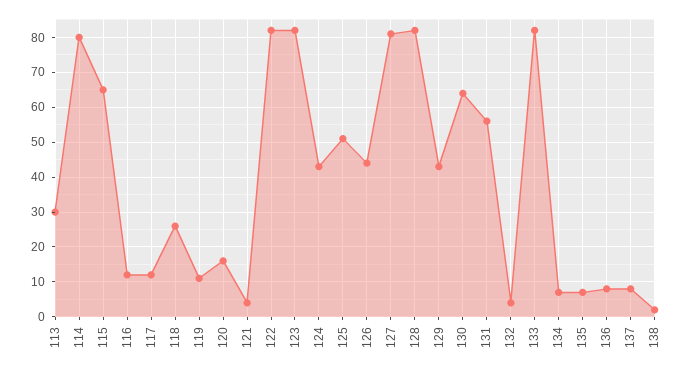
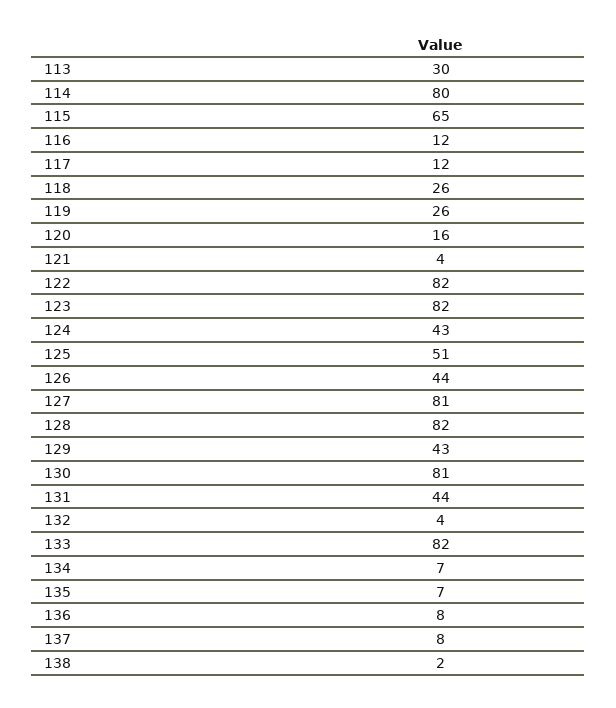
119: 10 -> 26
130: 65 -> 81
131: 55 -> 44

